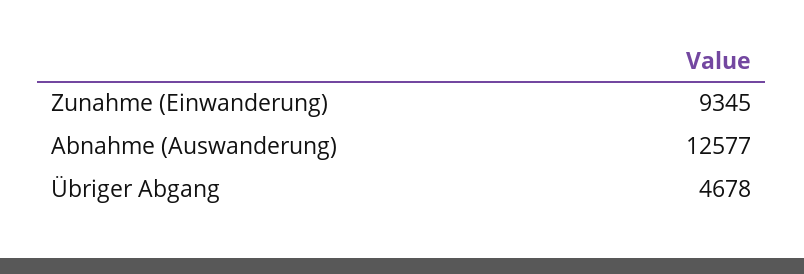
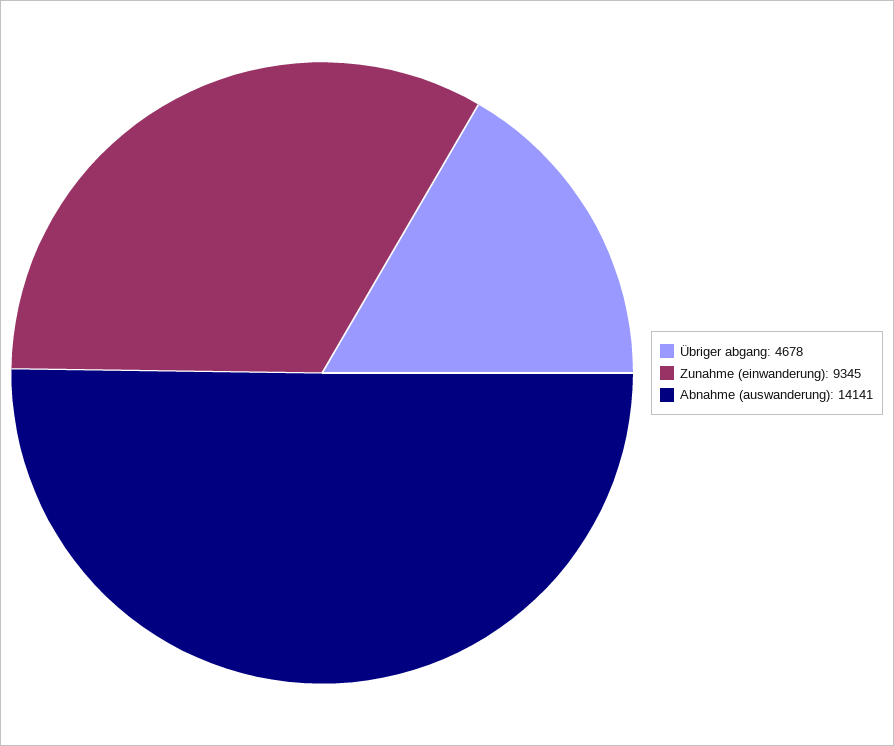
Abnahme (Auswanderung): 12577 -> 14141

